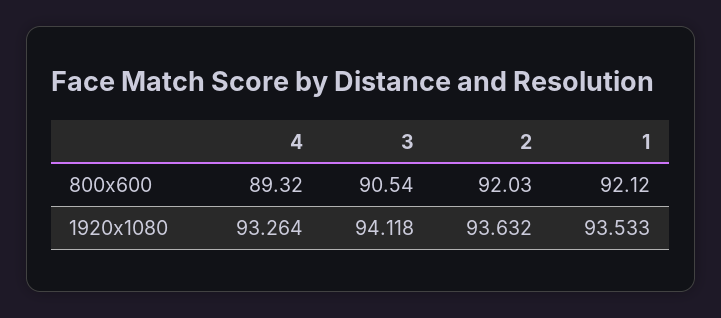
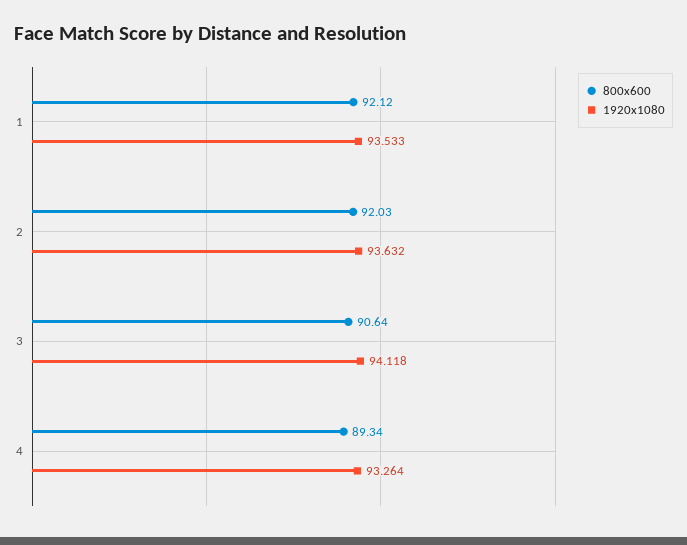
800x600, 4: 89.32 -> 89.34
800x600, 3: 90.54 -> 90.64

